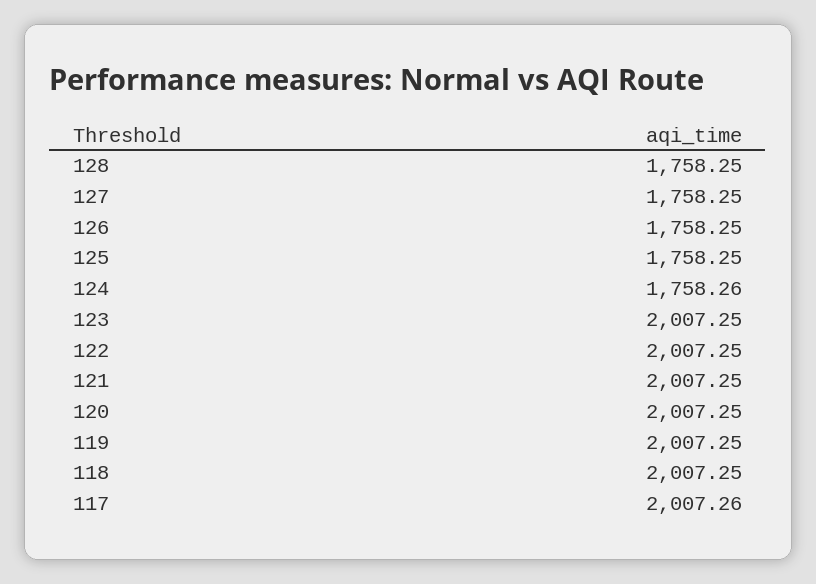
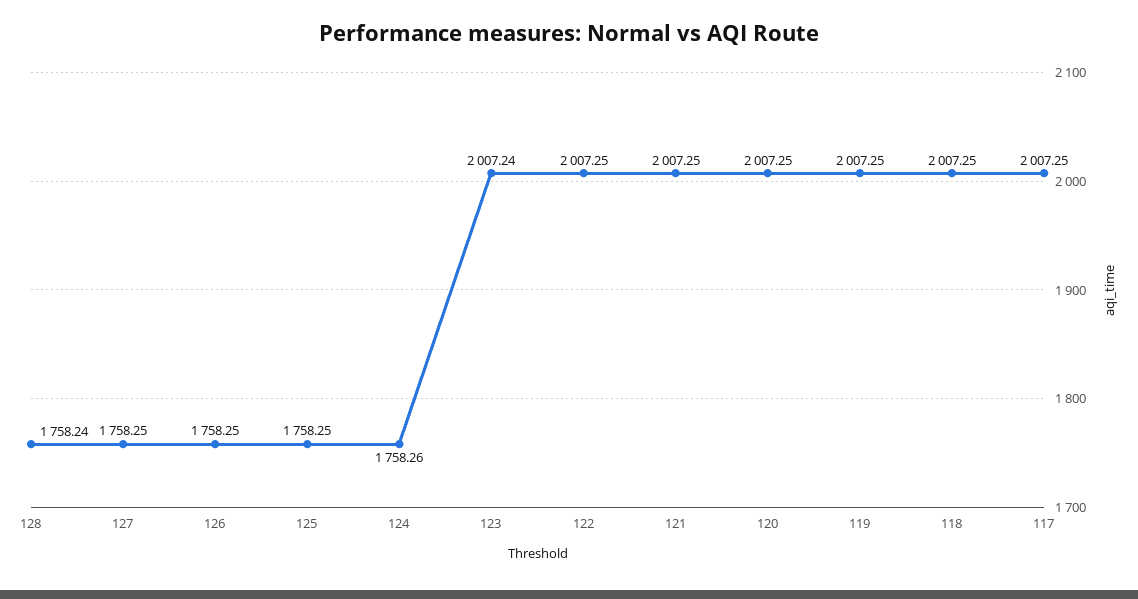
128: 1758.25 -> 1758.24
123: 2007.25 -> 2007.24
117: 2007.26 -> 2007.25

